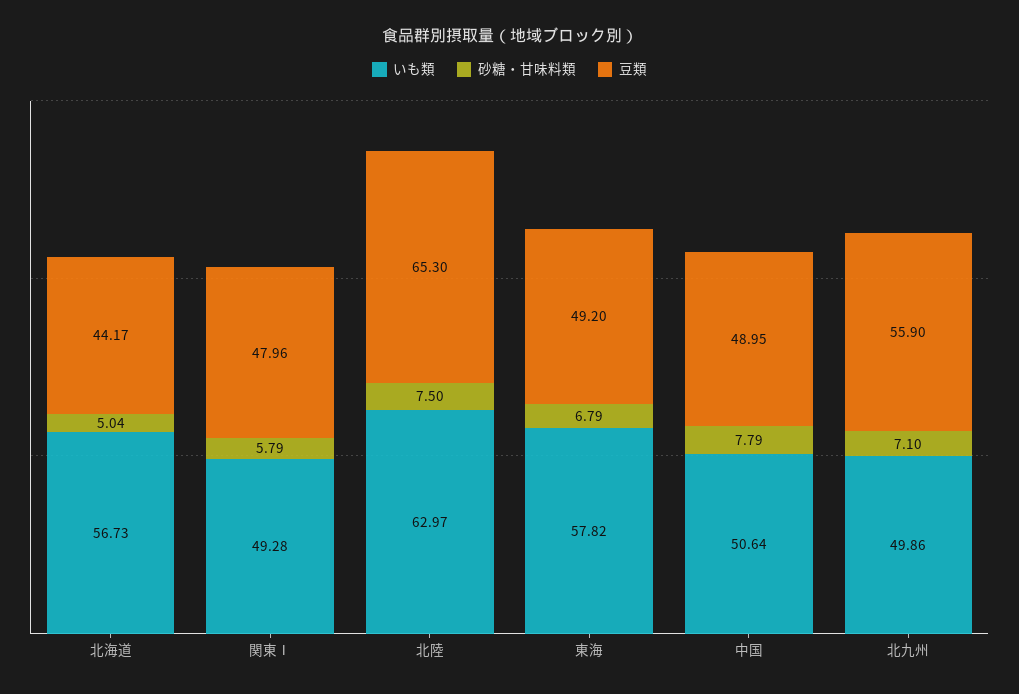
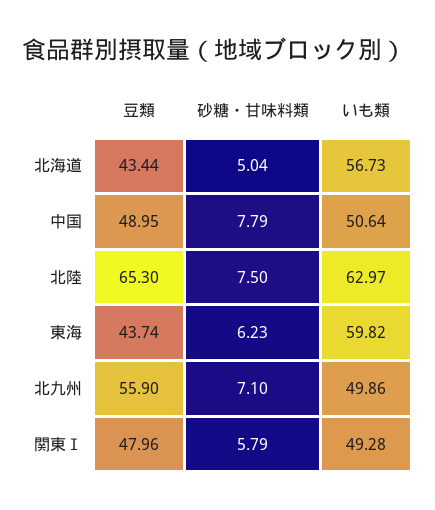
豆類, 北海道: 44.17 -> 43.44
いも類, 東海: 57.82 -> 59.82
砂糖・甘味料類, 東海: 6.79 -> 6.23
豆類, 東海: 49.2 -> 43.74

